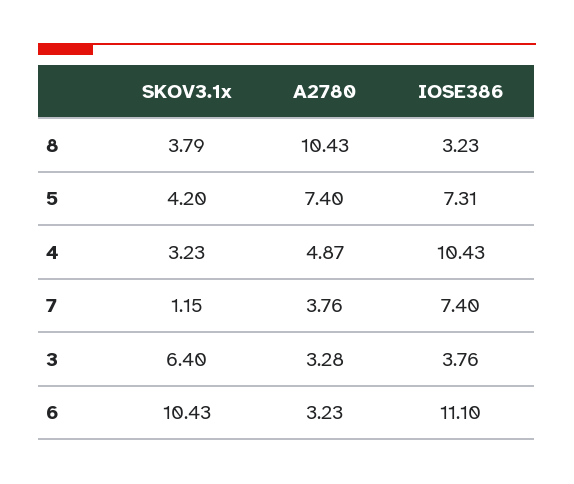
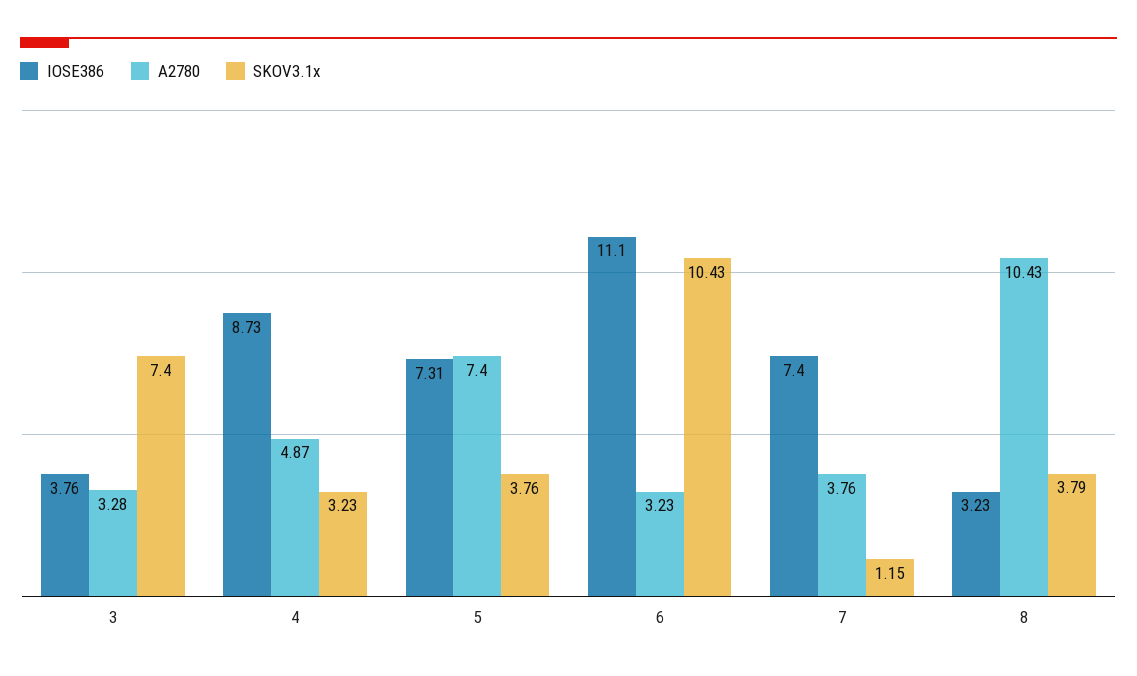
SKOV3.1x, 5: 4.2 -> 3.76
IOSE386, 4: 10.43 -> 8.73
SKOV3.1x, 3: 6.4 -> 7.4

